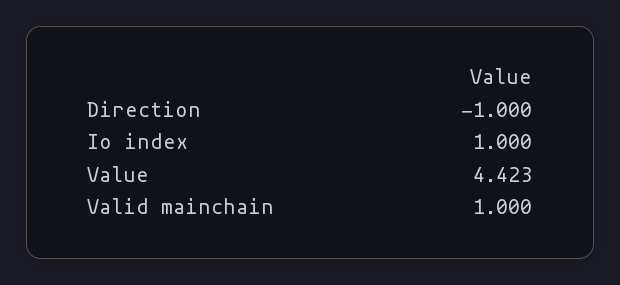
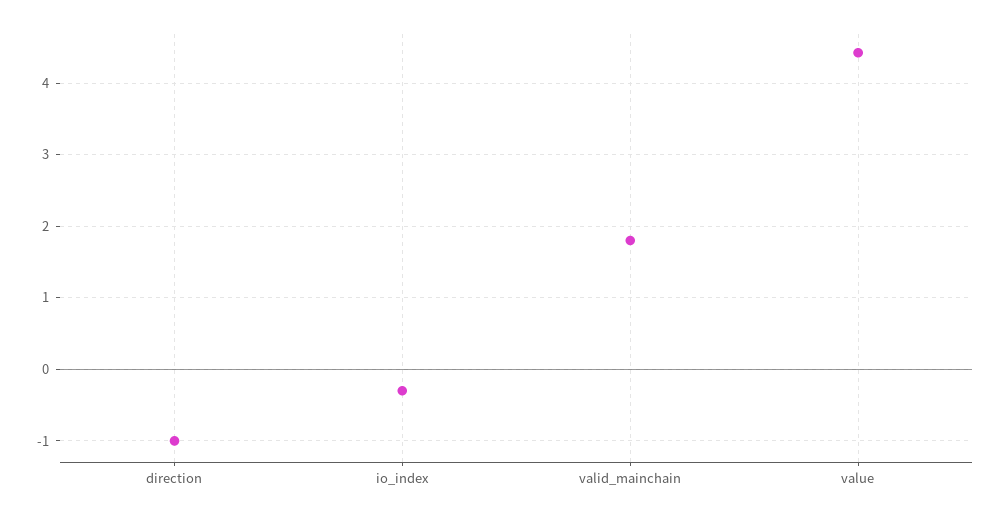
Io index: 1 -> -0.3
Valid mainchain: 1 -> 1.8

